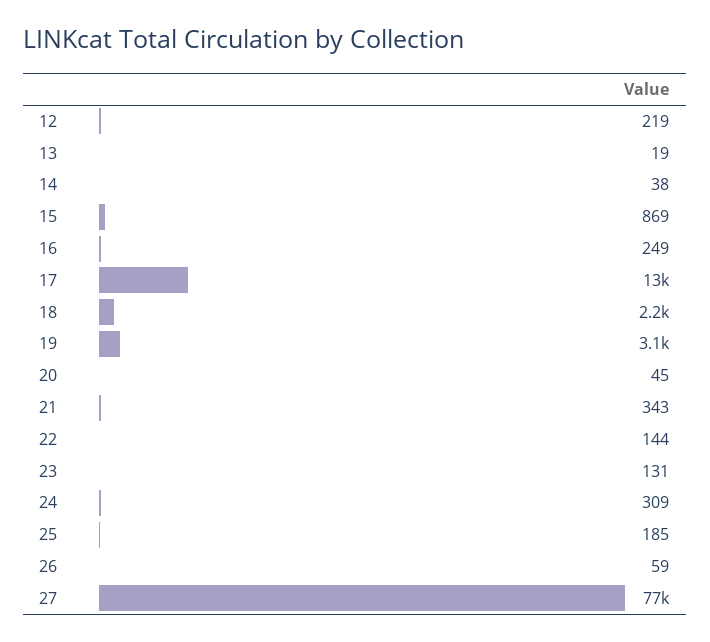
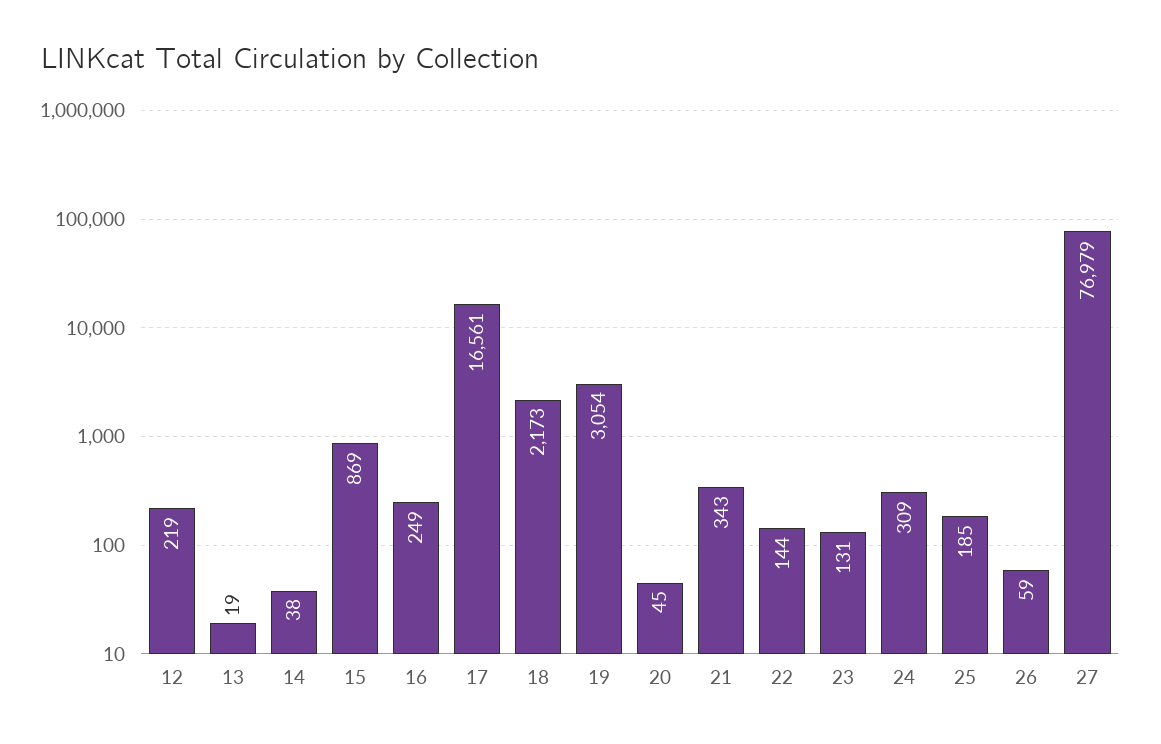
17: 13000 -> 16561

